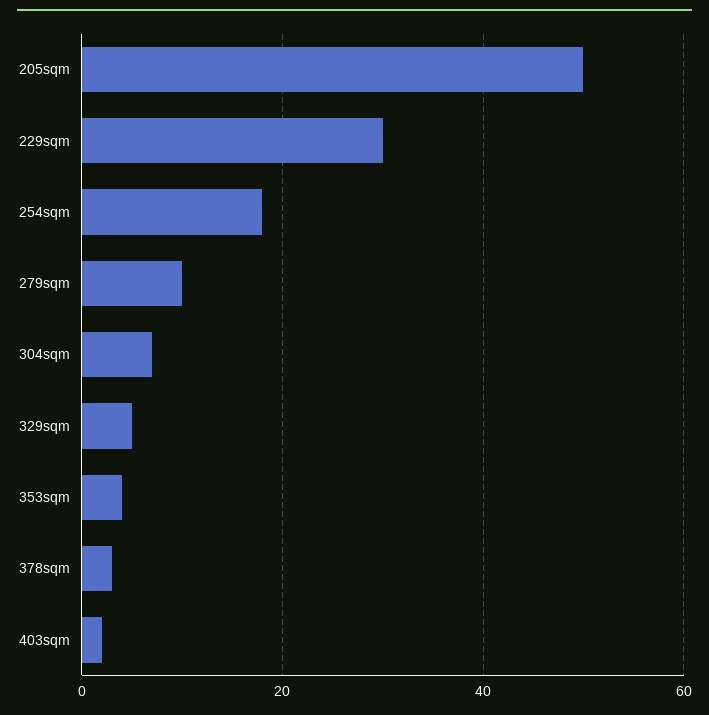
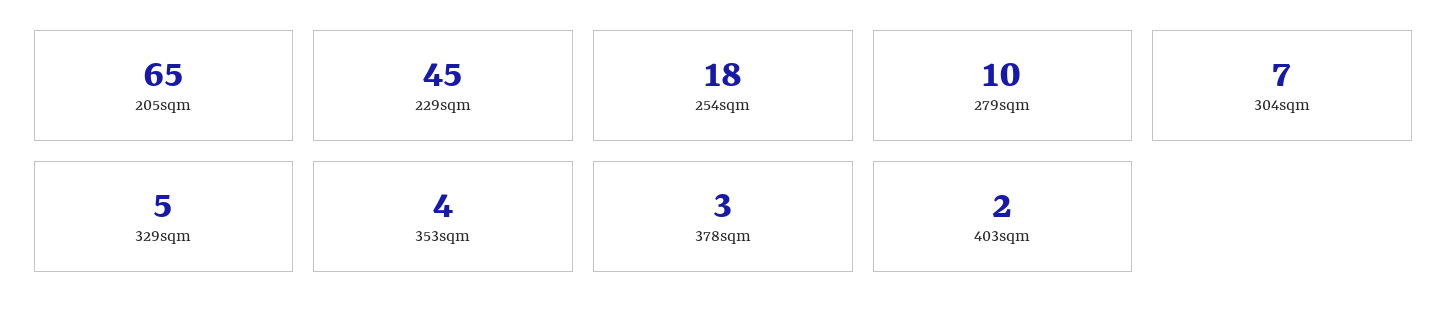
205sqm: 50 -> 65
229sqm: 30 -> 45

